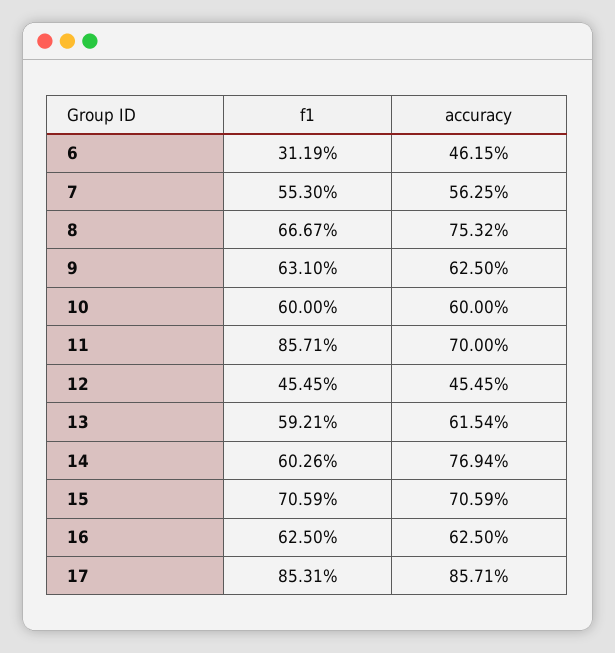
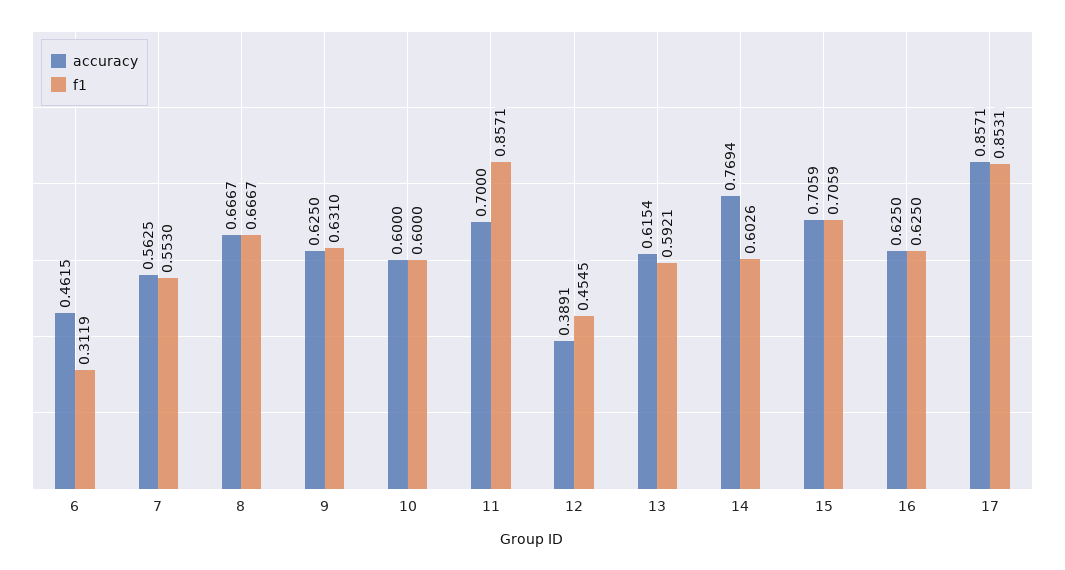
accuracy, 8: 0.7532 -> 0.6667
accuracy, 12: 0.4545 -> 0.3891

